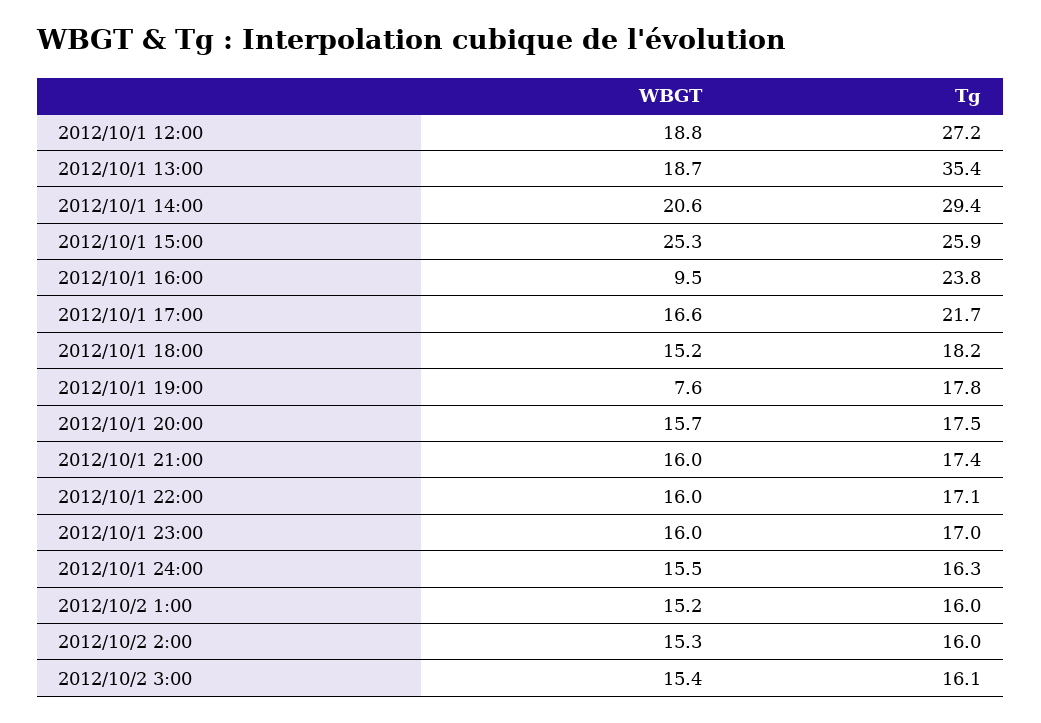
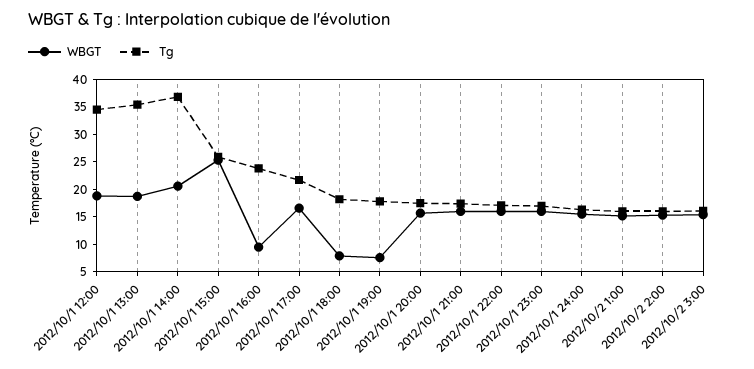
Tg, 2012/10/1 12:00: 27.2 -> 35
Tg, 2012/10/1 14:00: 29.4 -> 37.5
WBGT, 2012/10/1 18:00: 15.2 -> 7.5

